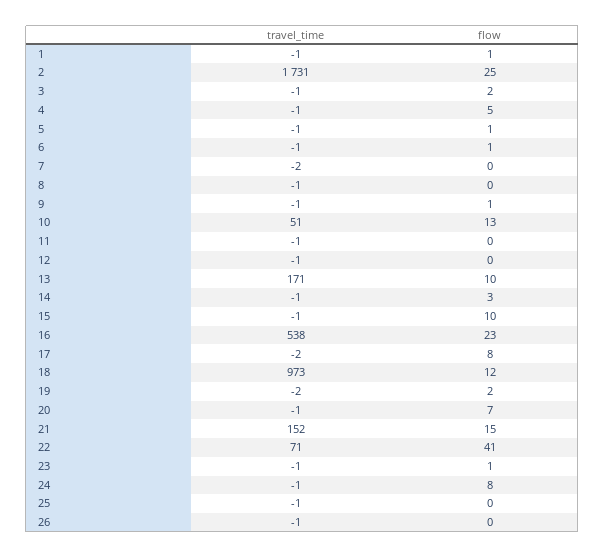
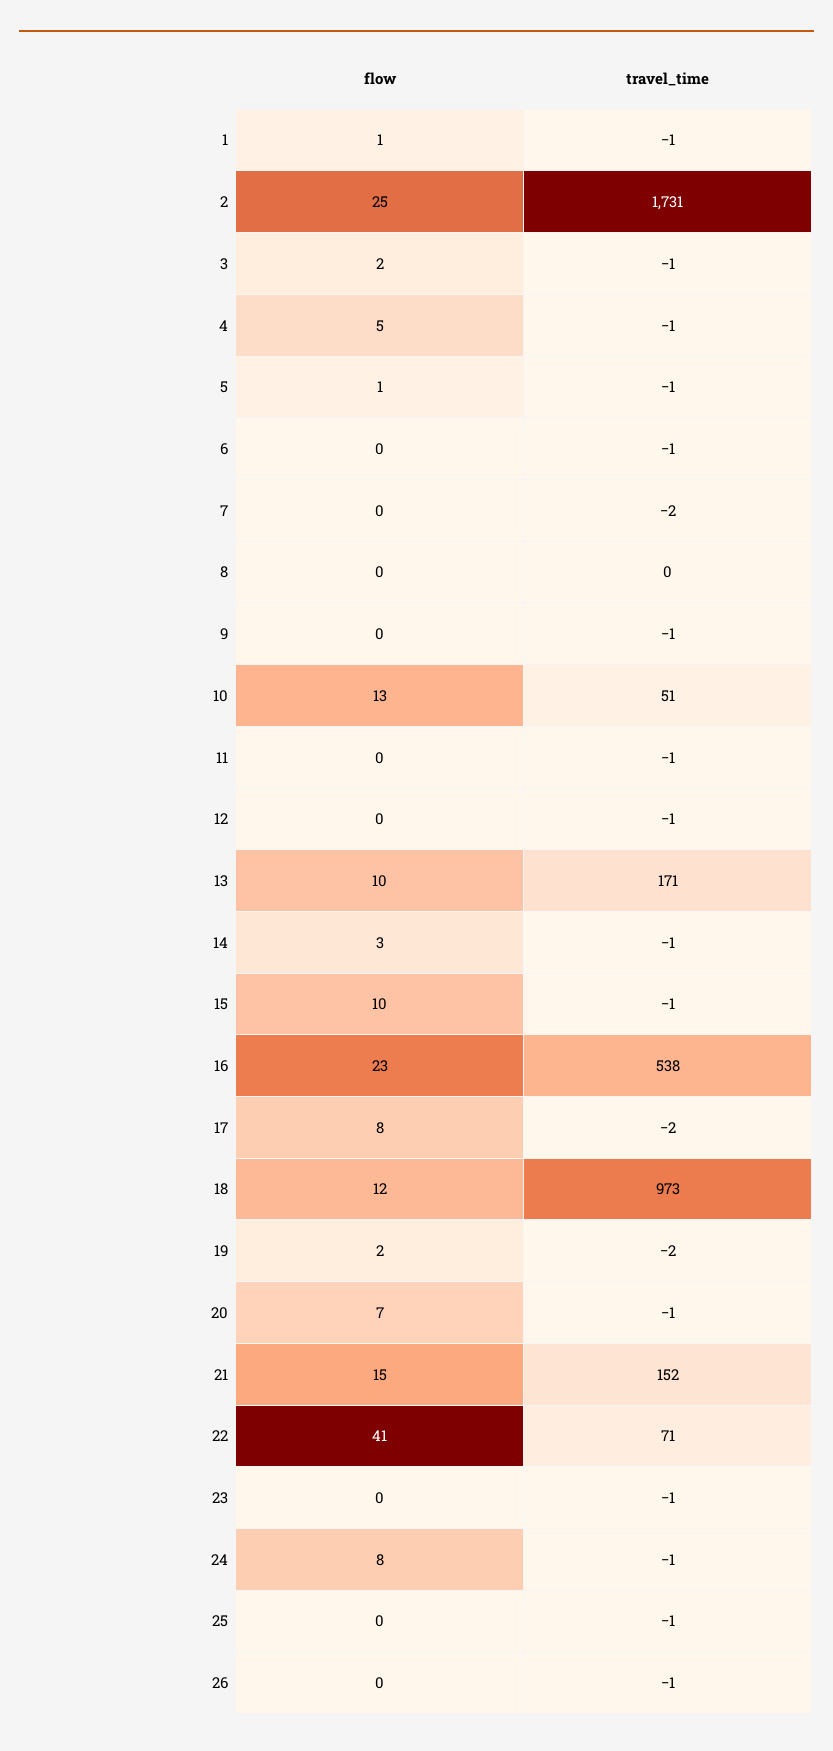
flow, 6: 1 -> 0
travel_time, 8: -1 -> 0
flow, 9: 1 -> 0
flow, 23: 1 -> 0

